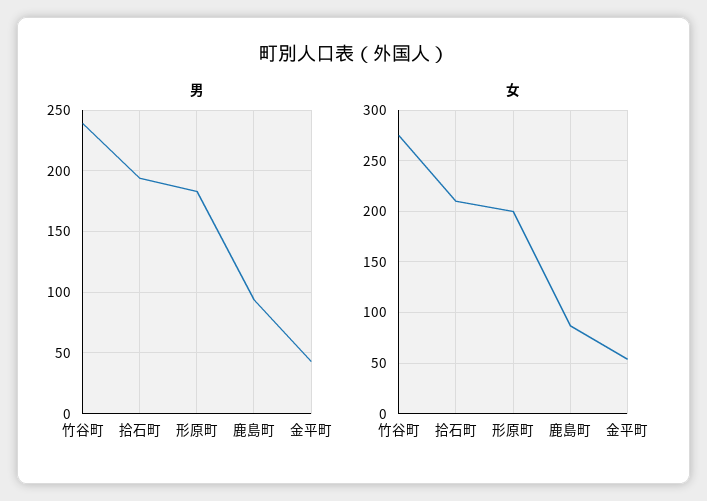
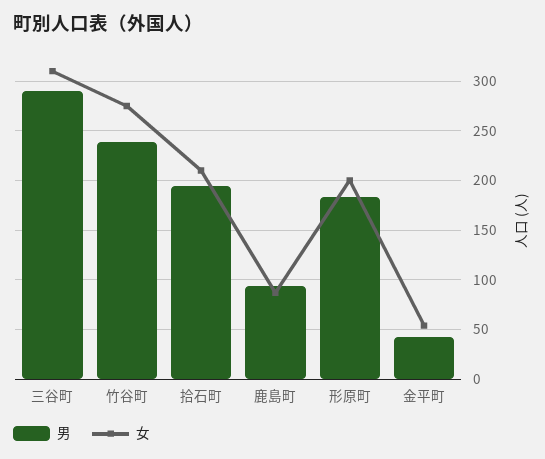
男, 三谷町: none -> 290
女, 三谷町: none -> 310

